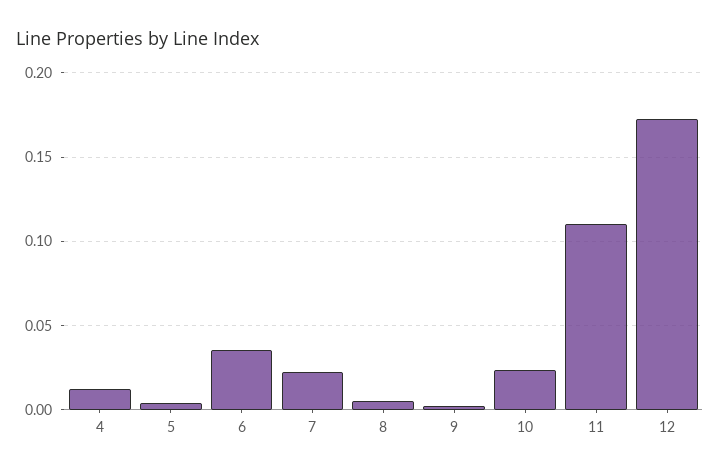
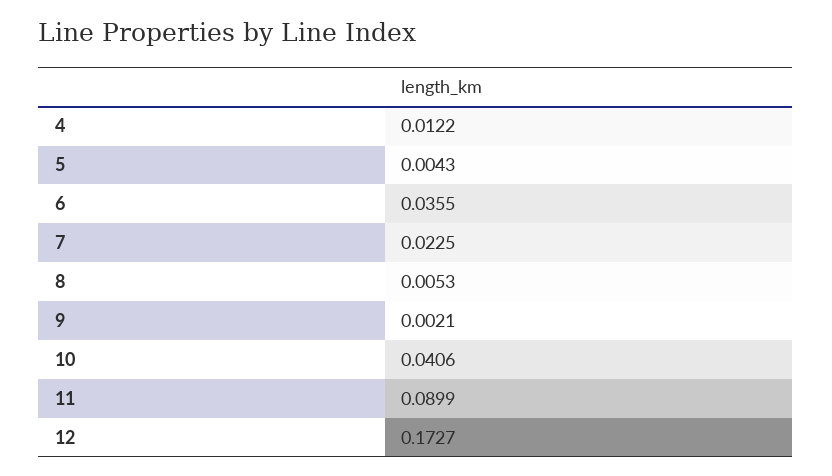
10: 0.025 -> 0.0406
11: 0.11 -> 0.0899

